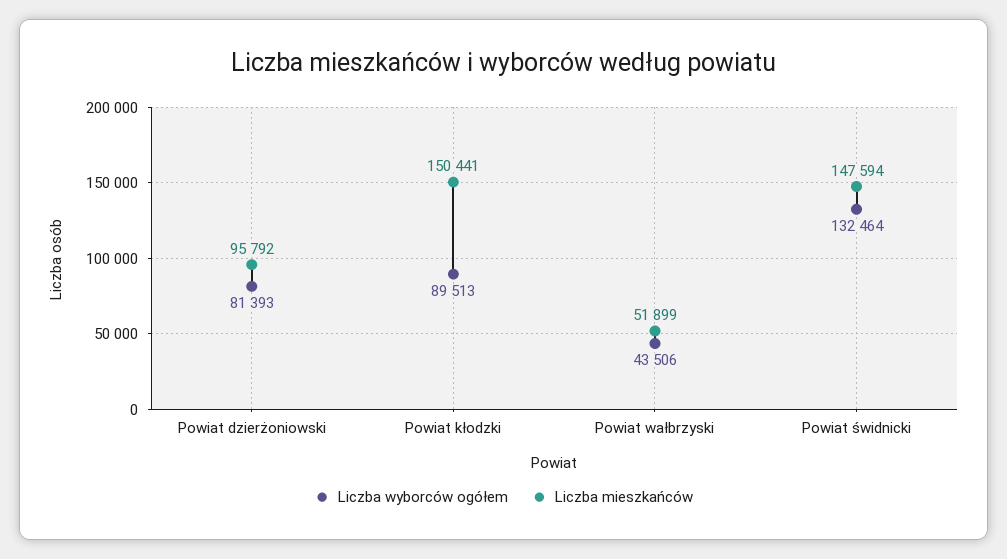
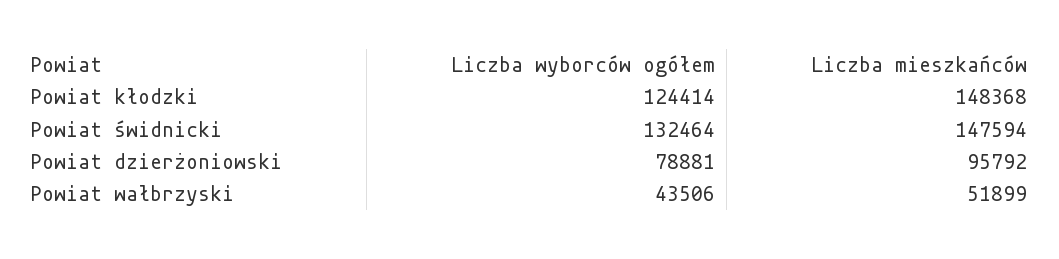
Liczba wyborców ogółem, Powiat dzierżoniowski: 81393 -> 78881
Liczba wyborców ogółem, Powiat kłodzki: 89513 -> 124414
Liczba mieszkańców, Powiat kłodzki: 150441 -> 148368

